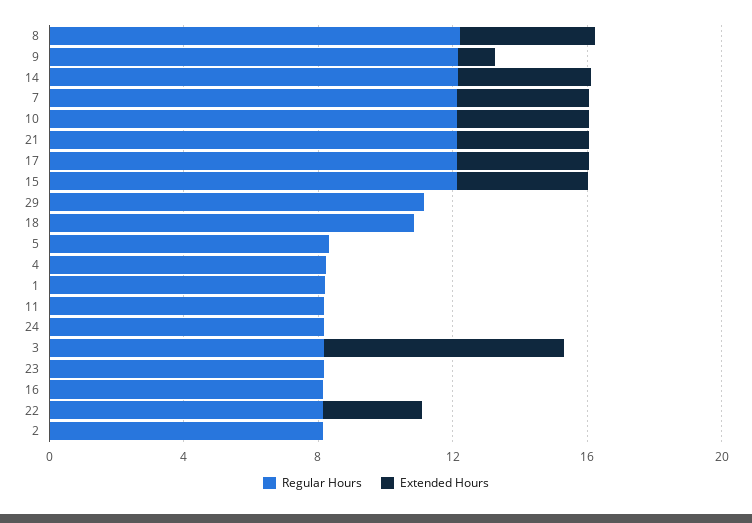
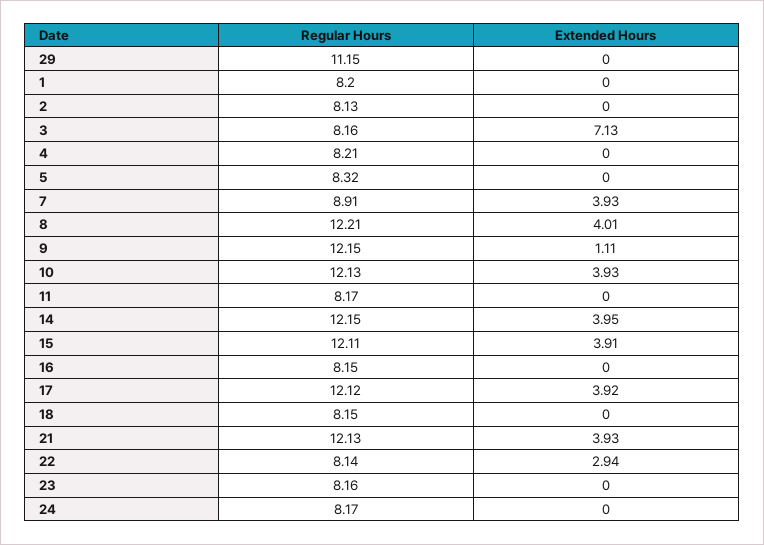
Regular Hours, 7: 12 -> 8.91
Regular Hours, 18: 11 -> 8.15

